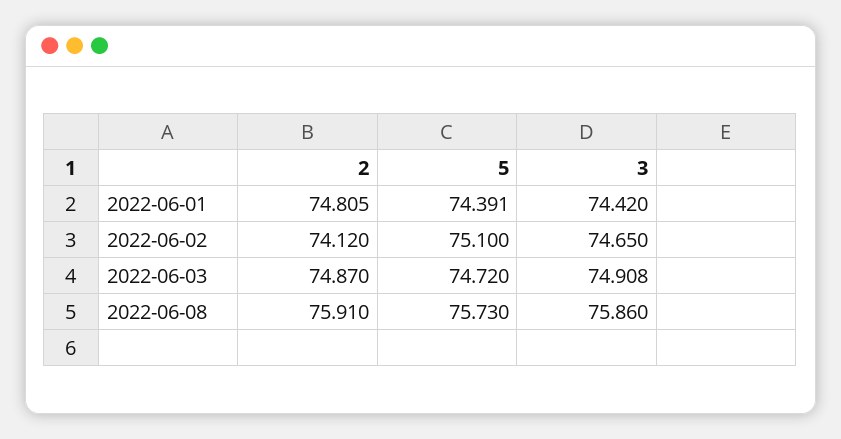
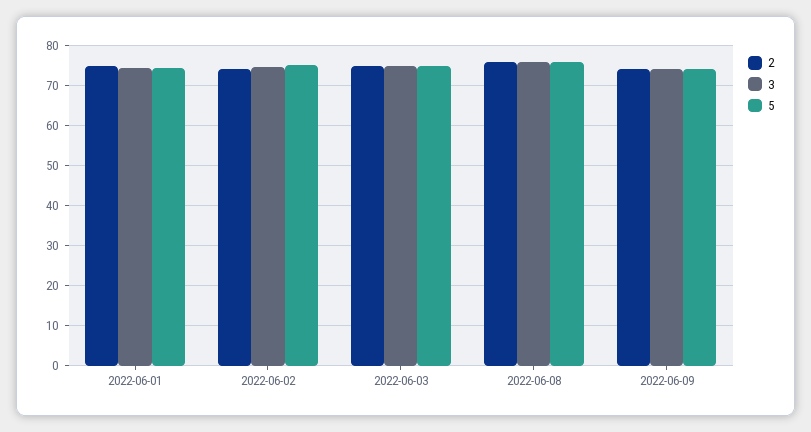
2, 2022-06-09: none -> 74
3, 2022-06-09: none -> 74
5, 2022-06-09: none -> 74

